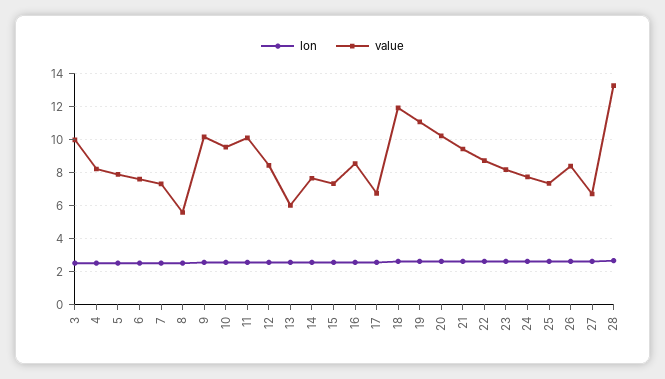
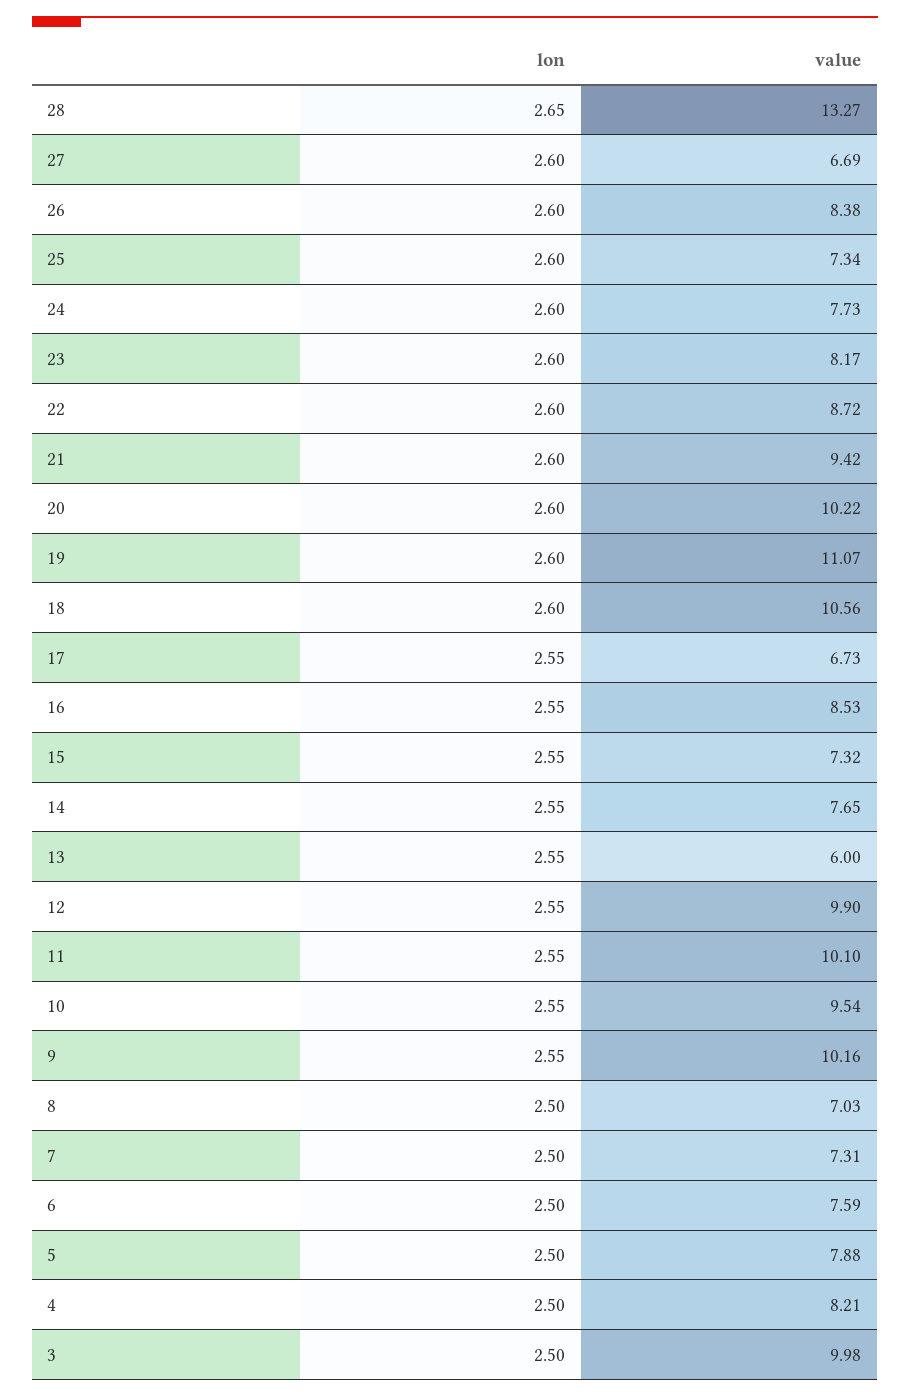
value, 8: 5.5 -> 7.03
value, 12: 8.5 -> 9.9
value, 18: 12 -> 10.56

